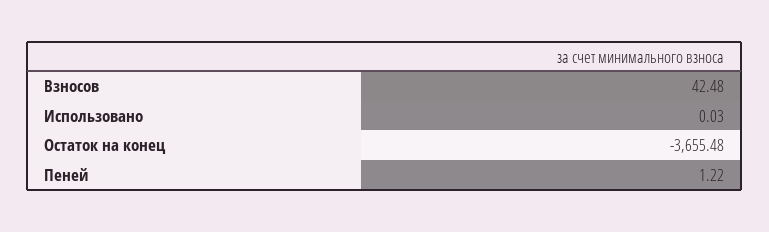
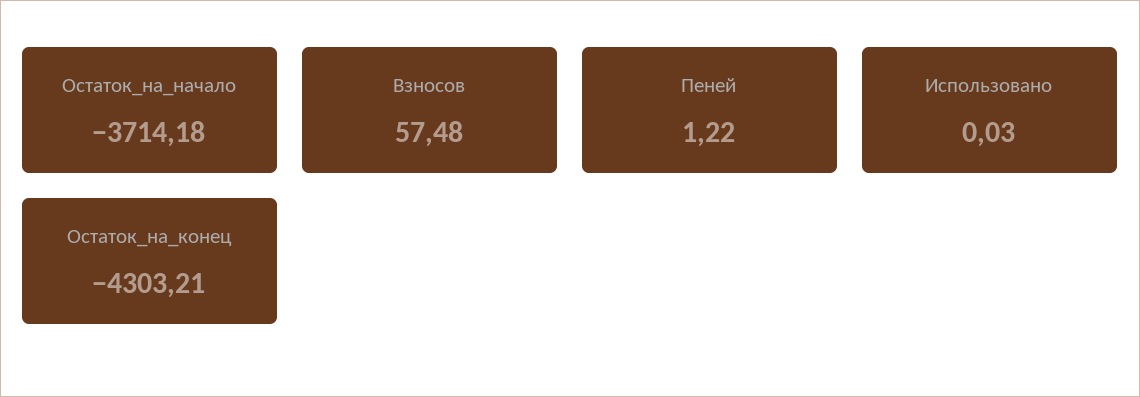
Взносов: 42.48 -> 57.48
Остаток на конец: -3655.48 -> -4303.21
Остаток_на_начало: none -> -3714.18

